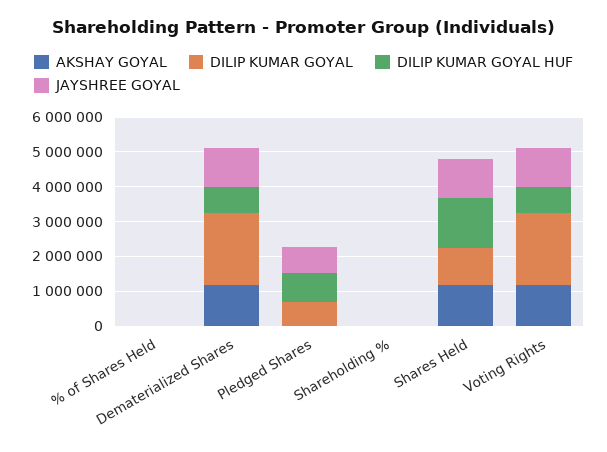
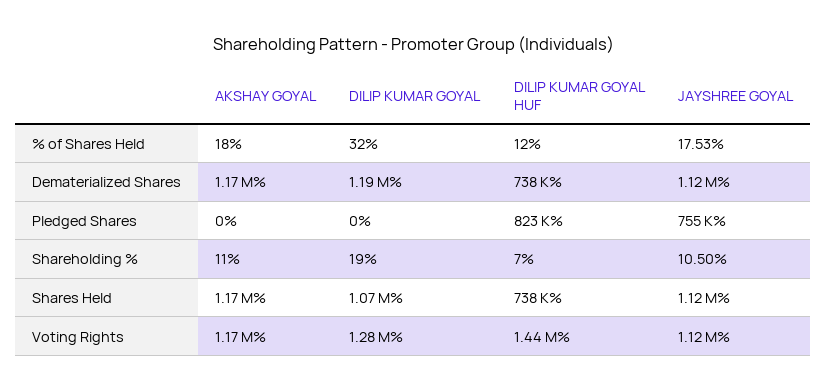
DILIP KUMAR GOYAL, Dematerialized Shares: 2000000 -> 1190000
DILIP KUMAR GOYAL, Pledged Shares: 750000 -> 0
DILIP KUMAR GOYAL HUF, Shares Held: 1500000 -> 738000
DILIP KUMAR GOYAL, Voting Rights: 2000000 -> 1280000
DILIP KUMAR GOYAL HUF, Voting Rights: 750000 -> 1440000

